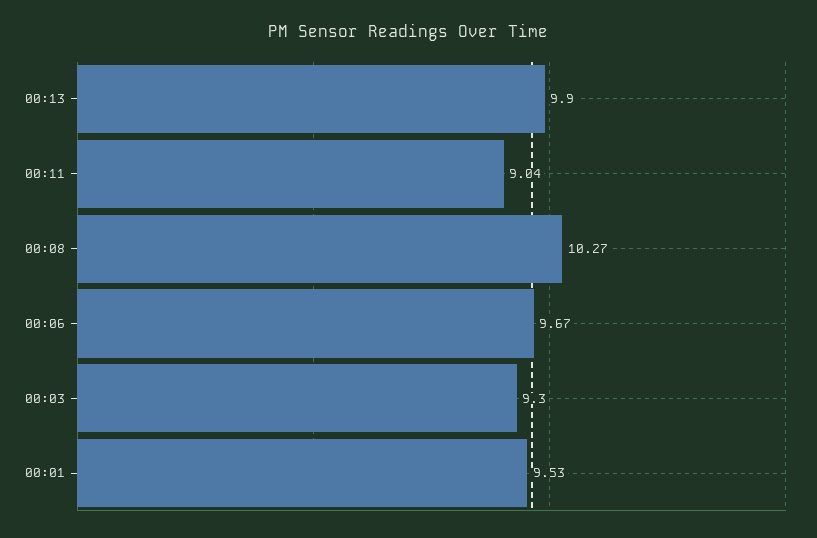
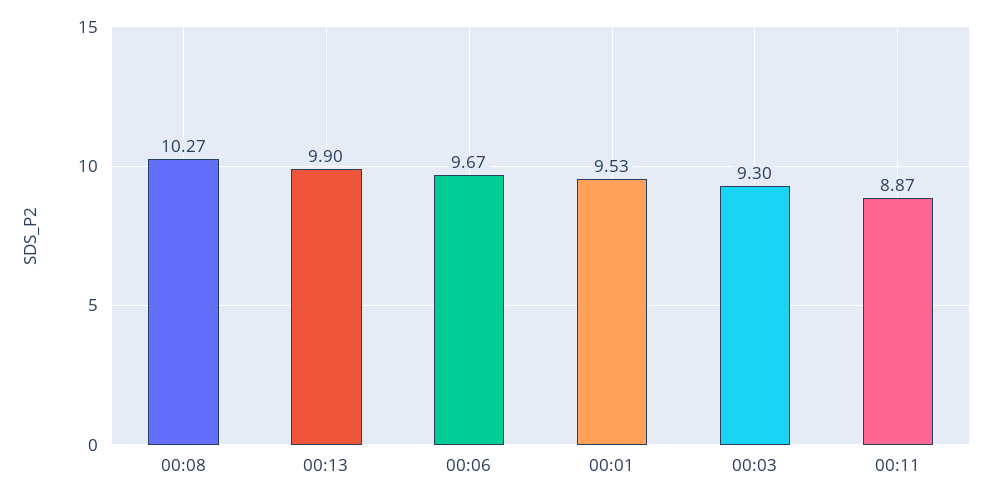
00:11: 9.04 -> 8.87

